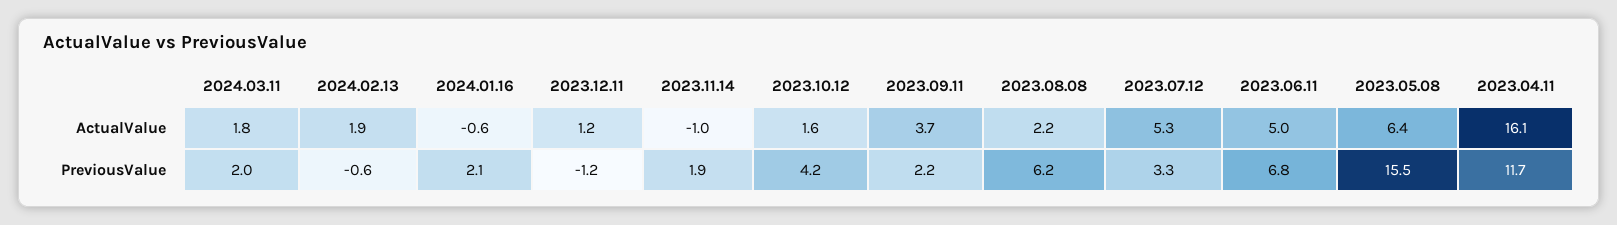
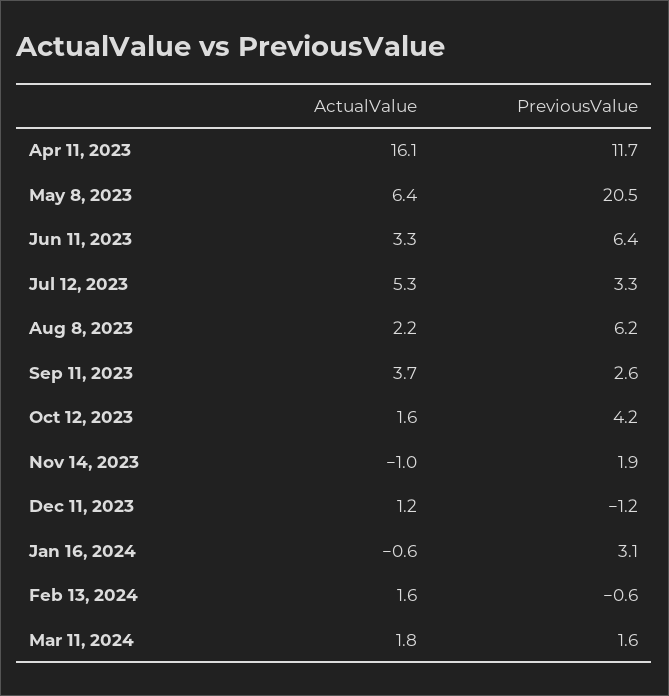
2024.02.13, ActualValue: 1.9 -> 1.6
2023.06.11, ActualValue: 5 -> 3.3
2024.03.11, PreviousValue: 2 -> 1.6
2024.01.16, PreviousValue: 2.1 -> 3.1
2023.09.11, PreviousValue: 2.2 -> 2.6
2023.06.11, PreviousValue: 6.8 -> 6.4
2023.05.08, PreviousValue: 15.5 -> 20.5

